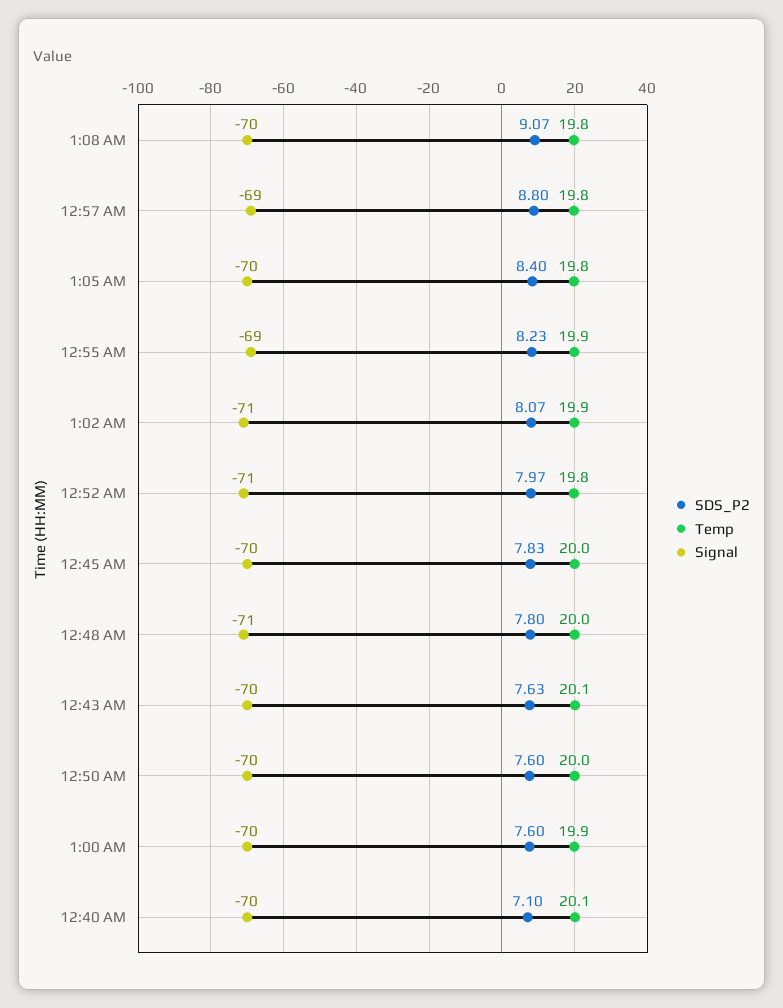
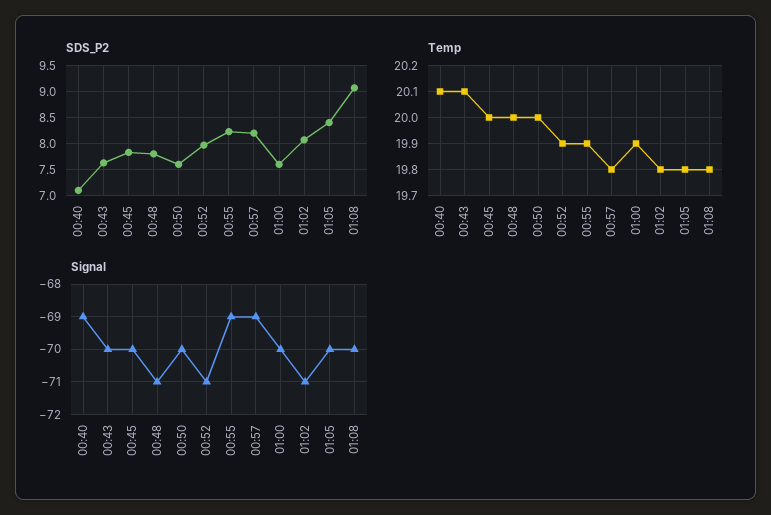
SDS_P2, 12:57 AM: 8.8 -> 8.25
Temp, 1:02 AM: 19.9 -> 19.8
Temp, 12:52 AM: 19.8 -> 19.9
Signal, 12:40 AM: -70 -> -69

